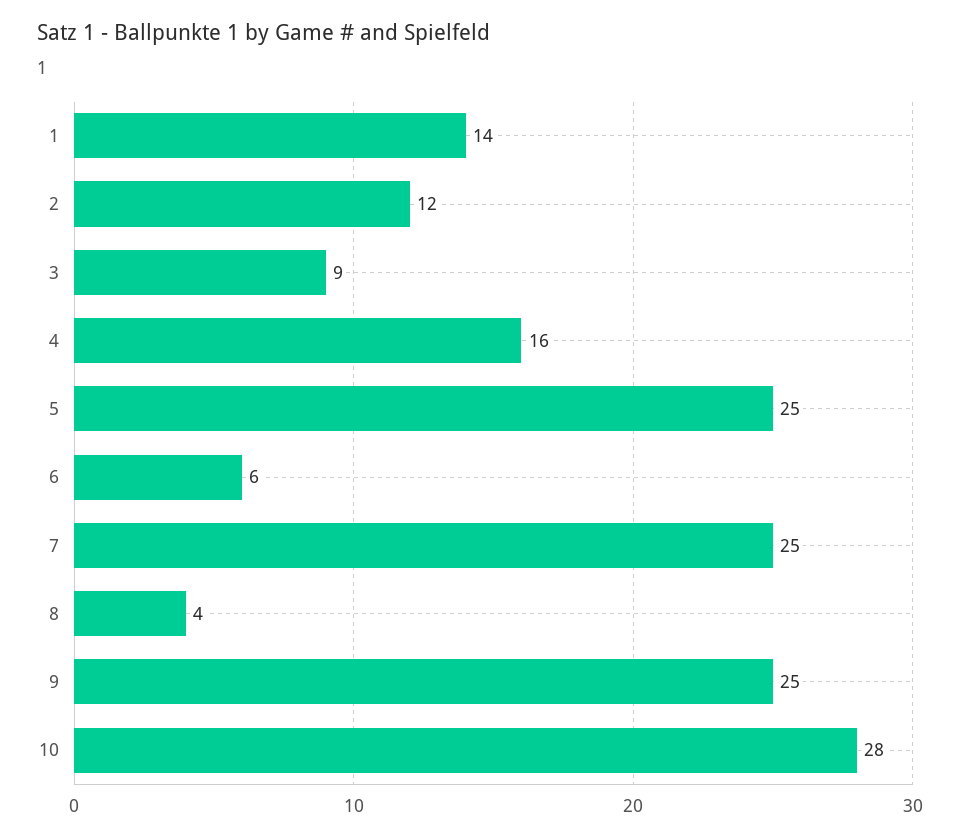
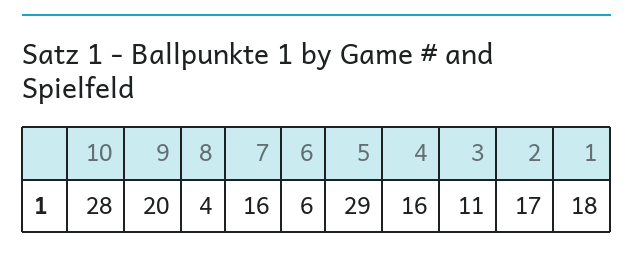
1: 14 -> 18
2: 12 -> 17
3: 9 -> 11
5: 25 -> 29
7: 25 -> 16
9: 25 -> 20

